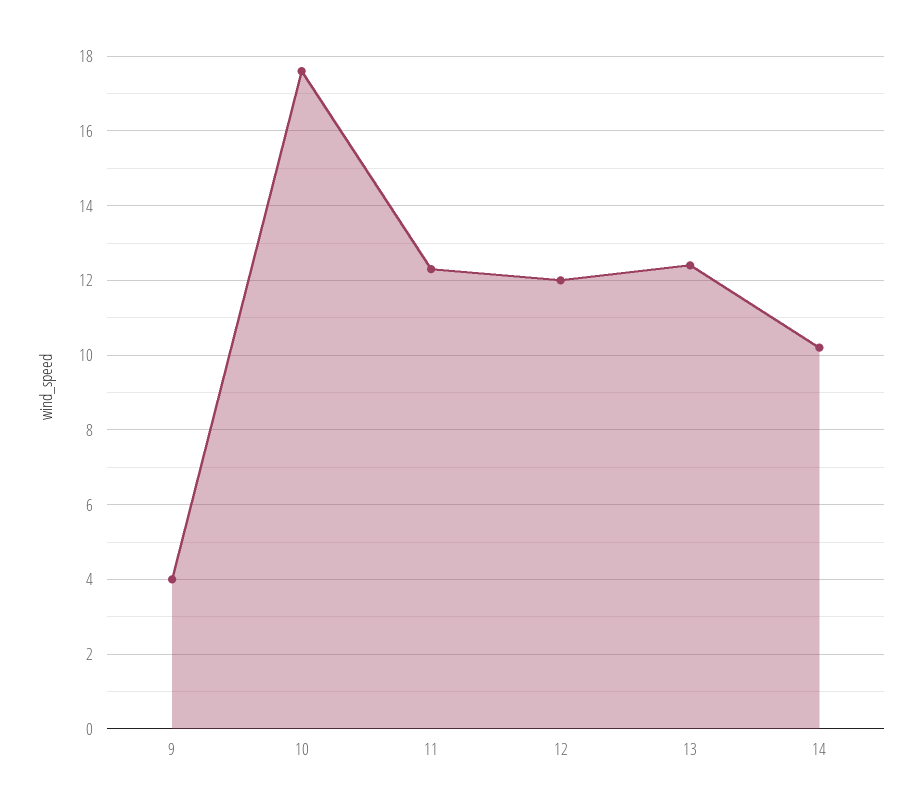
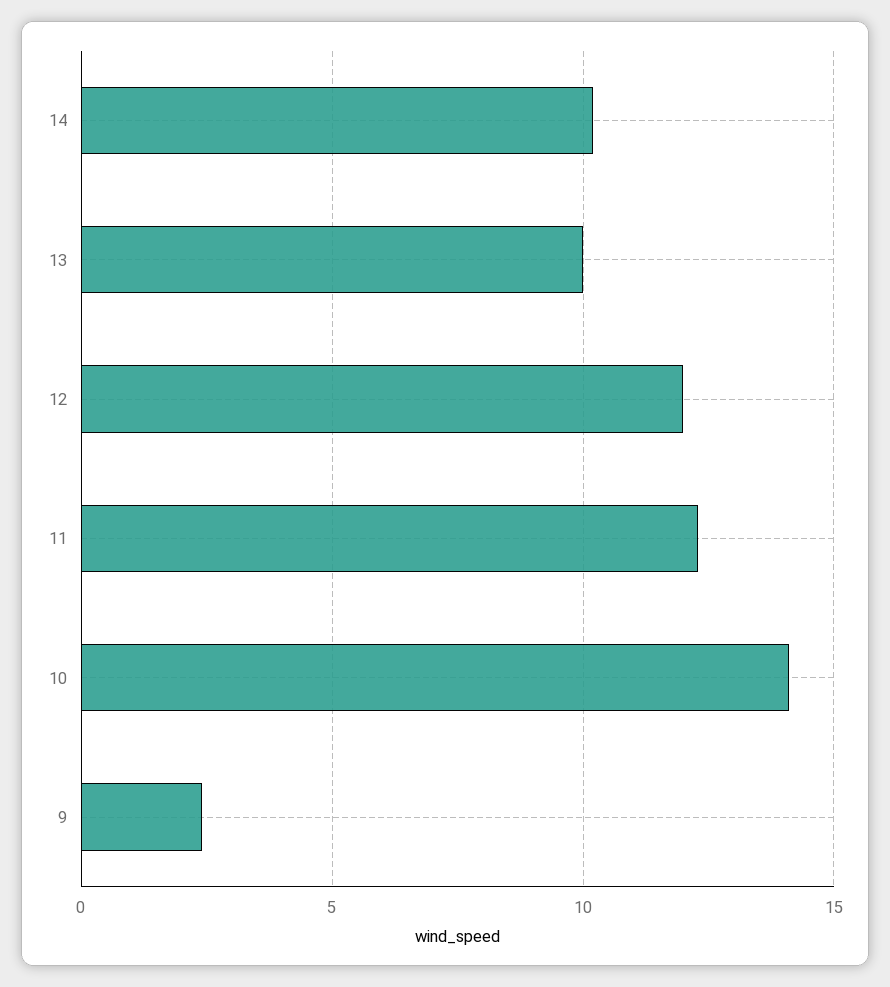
9: 4 -> 2.5
10: 17.5 -> 14
13: 12.5 -> 10

